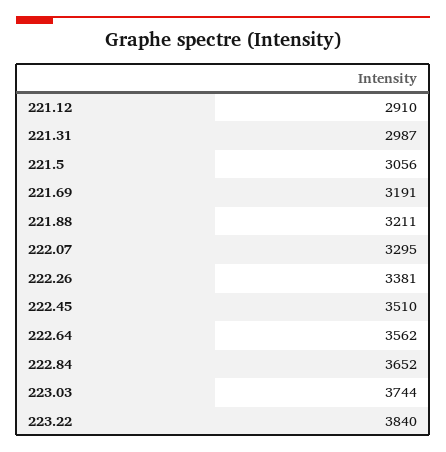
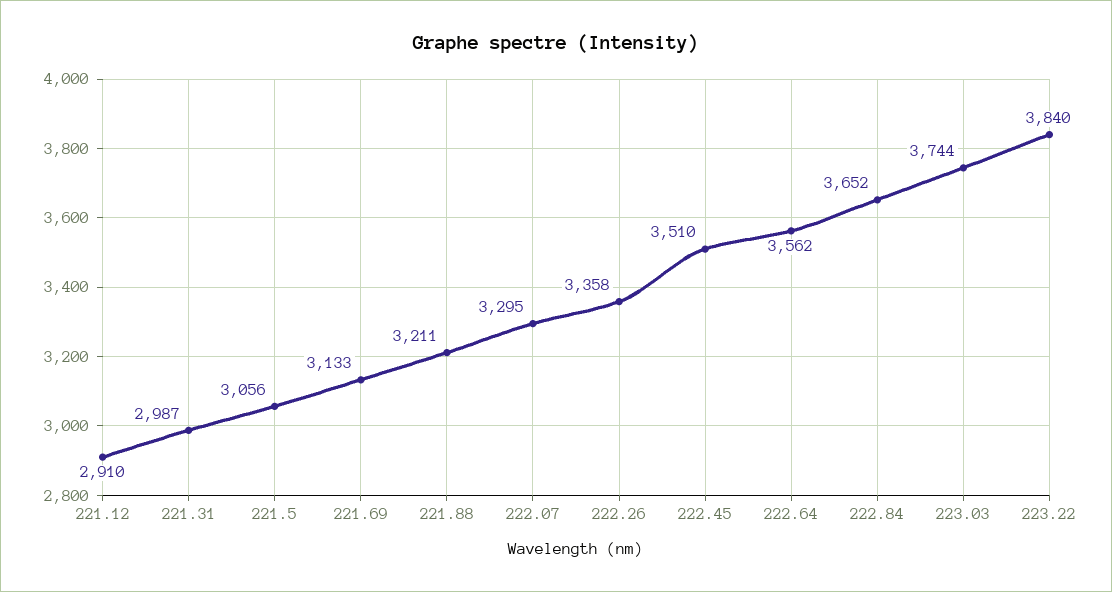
221.69: 3191 -> 3133
222.26: 3381 -> 3358

